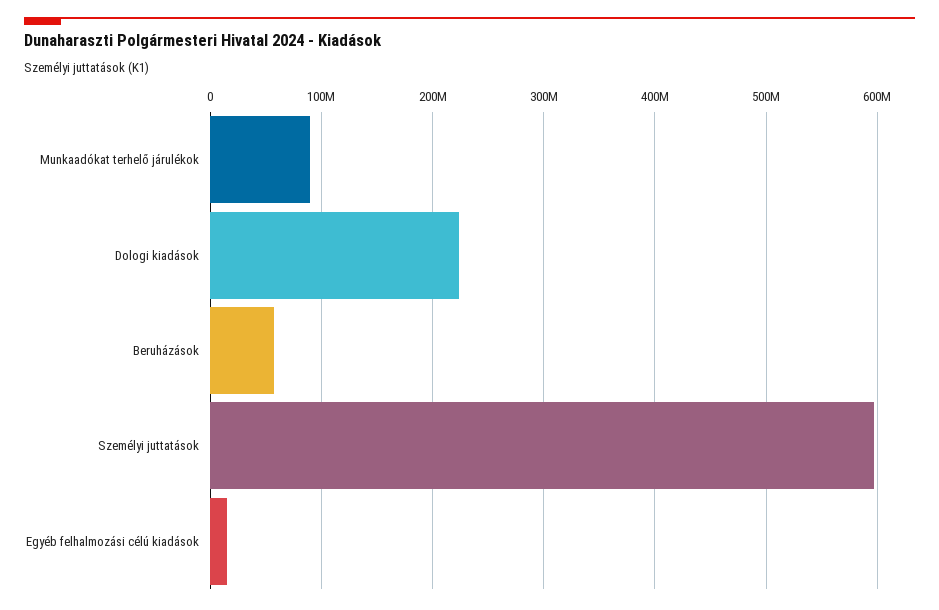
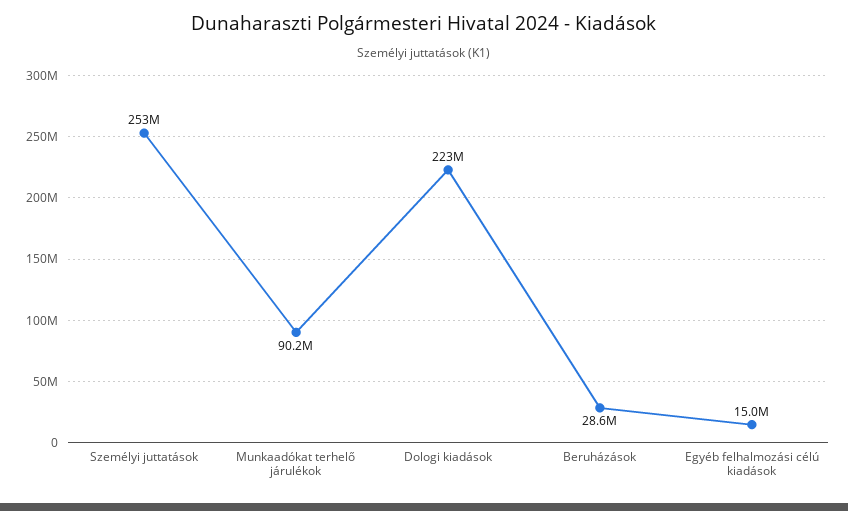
Beruházások: 60000000 -> 28600000
Személyi juttatások: 600000000 -> 253000000

